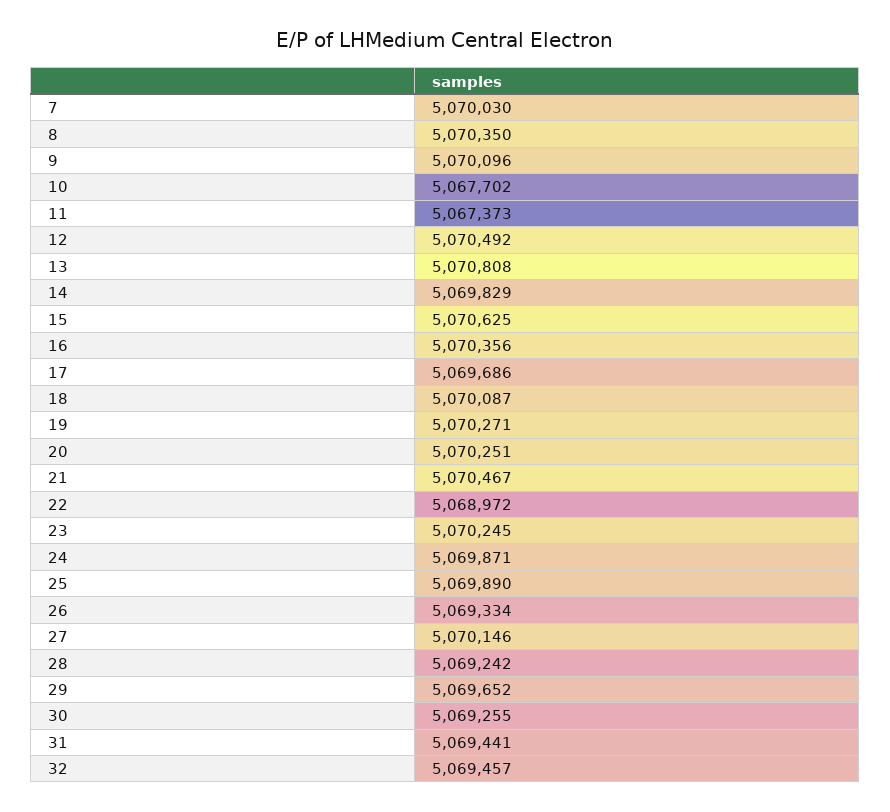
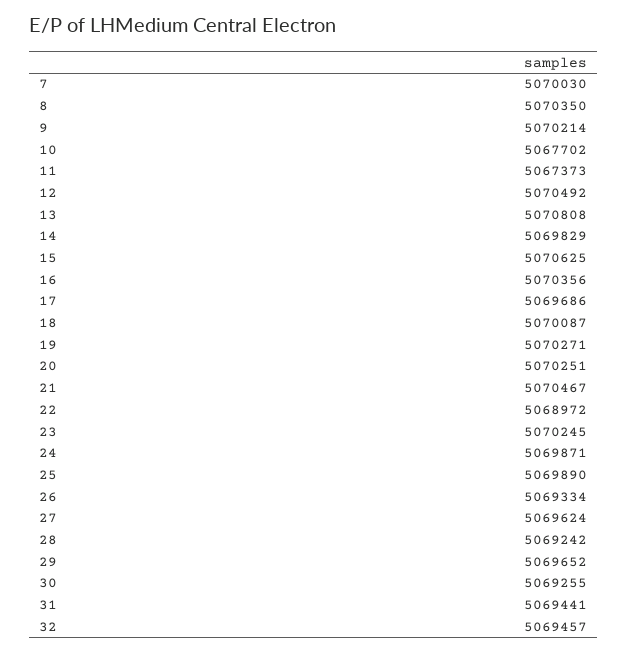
9: 5070096 -> 5070214
27: 5070146 -> 5069624

